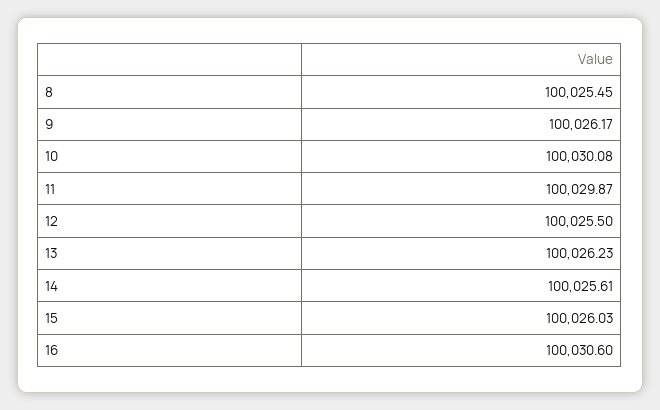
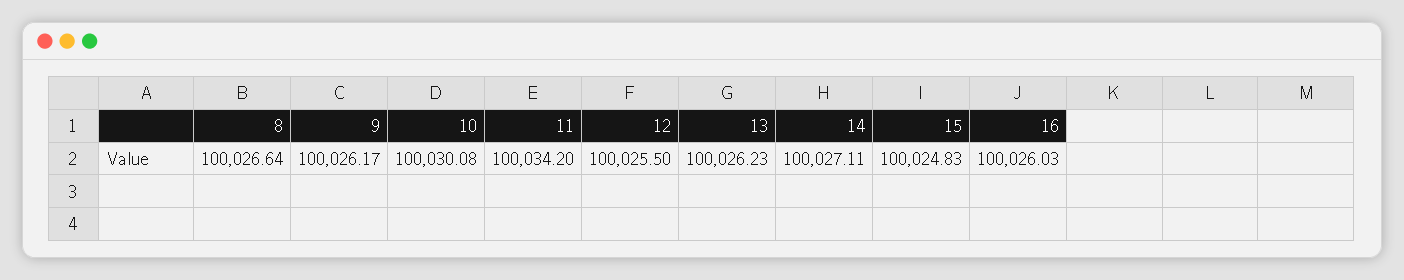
8: 100025.45 -> 100026.64
11: 100029.87 -> 100034.2
14: 100025.61 -> 100027.11
15: 100026.03 -> 100024.83
16: 100030.6 -> 100026.03

